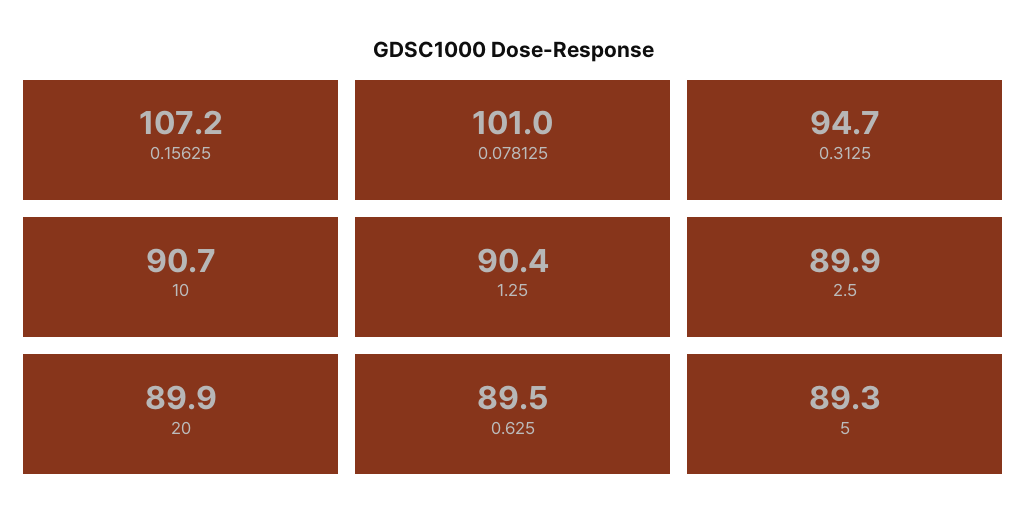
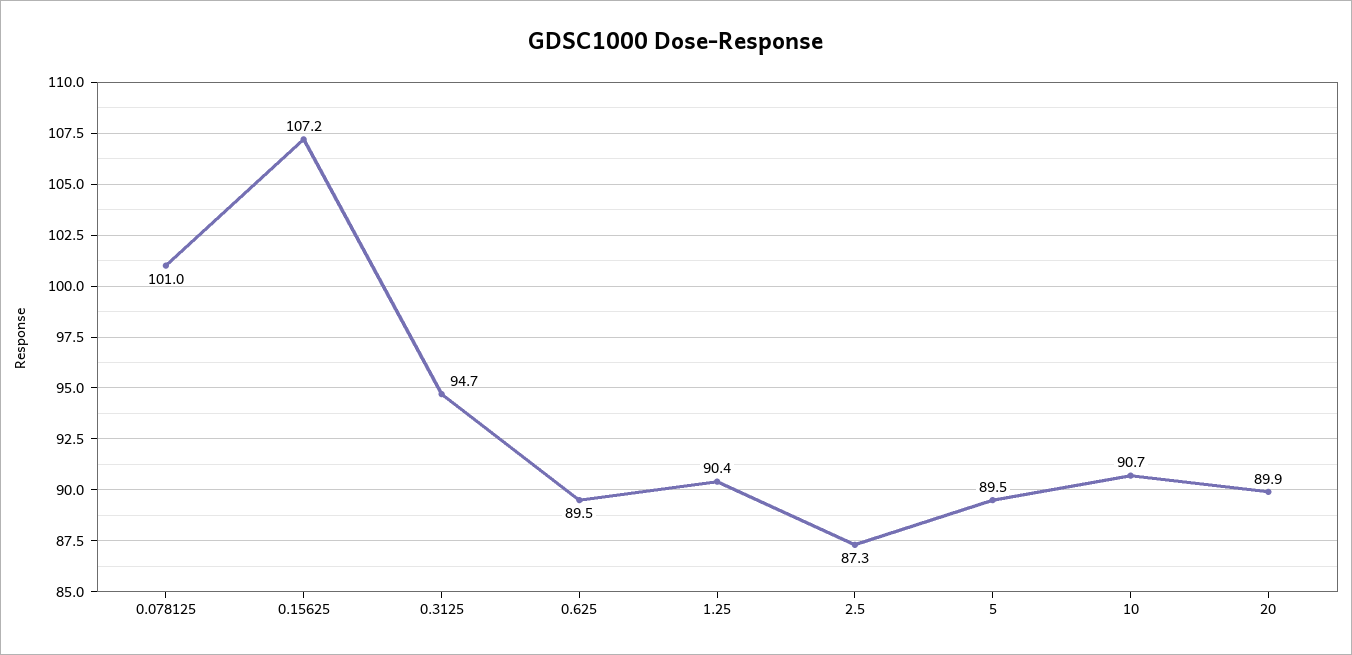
2.5: 89.9 -> 87.3
5: 89.3 -> 89.5

